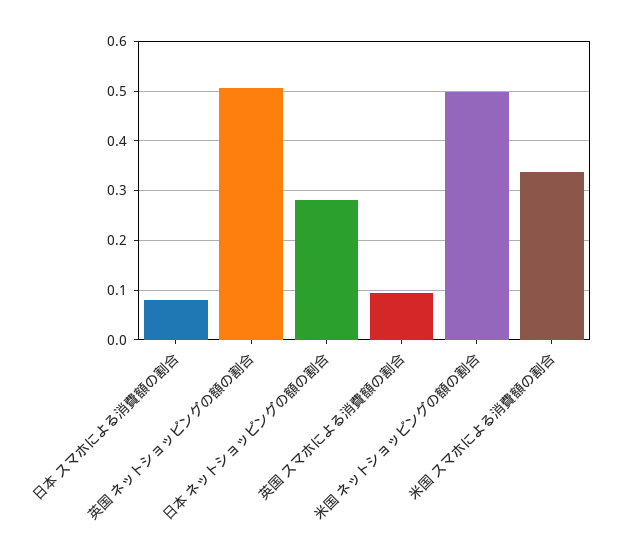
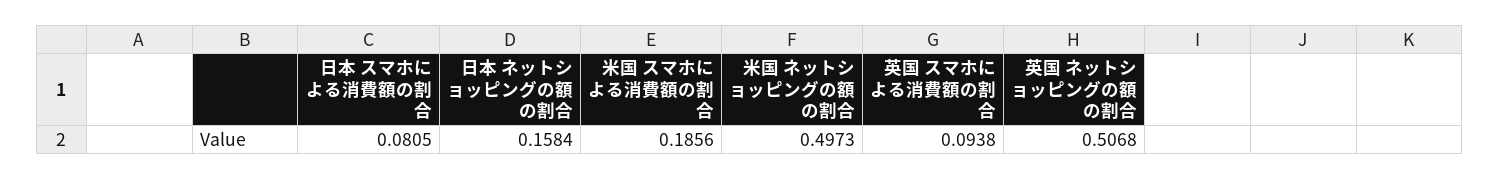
日本 ネットショッピングの額の割合: 0.28 -> 0.1584
米国 スマホによる消費額の割合: 0.34 -> 0.1856

